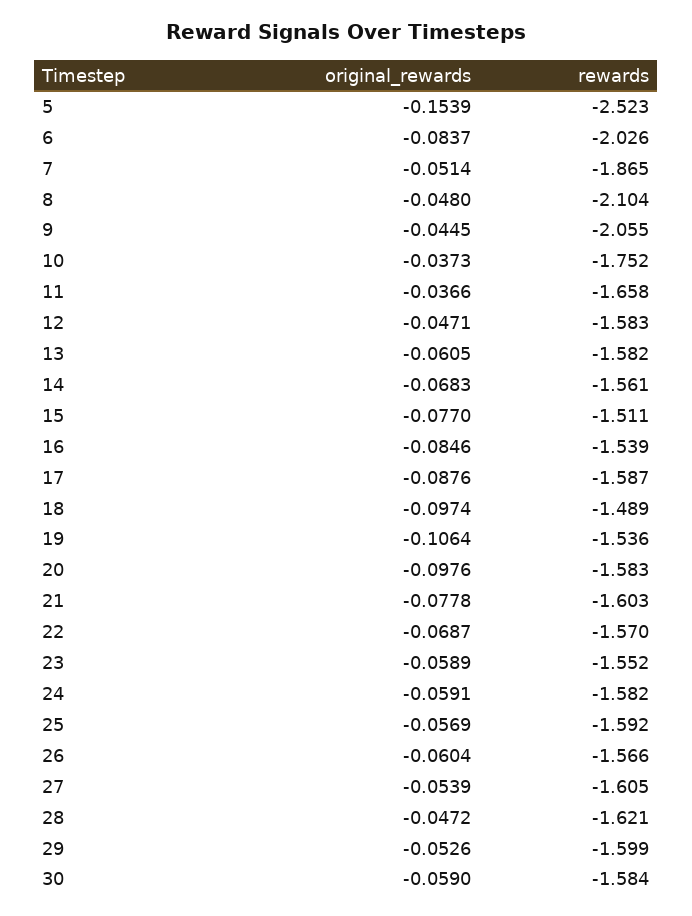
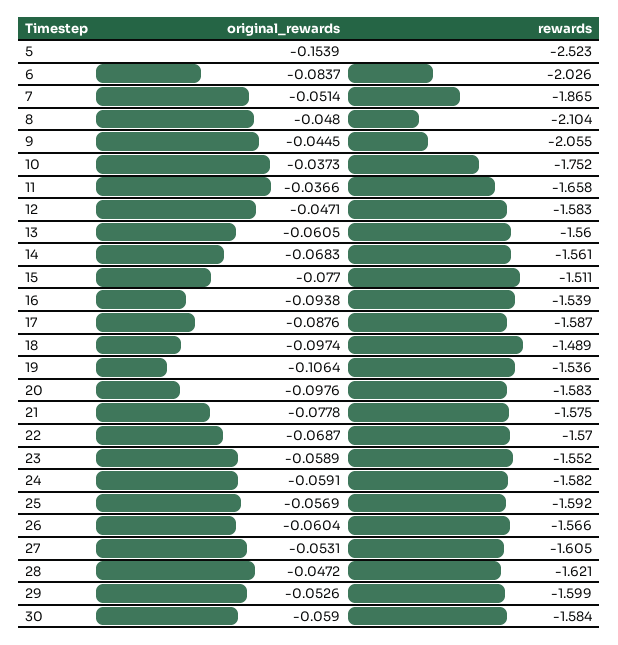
rewards, 13: -1.582 -> -1.56
original_rewards, 16: -0.0846 -> -0.0938
rewards, 21: -1.603 -> -1.575
original_rewards, 27: -0.0539 -> -0.0531

